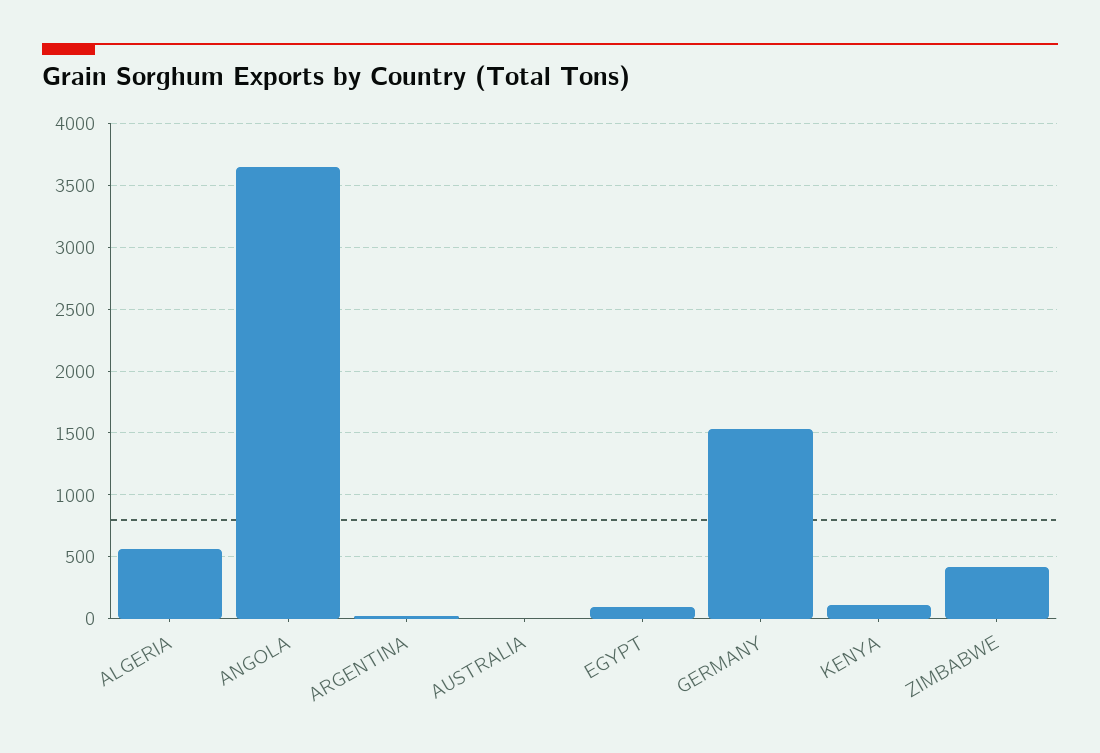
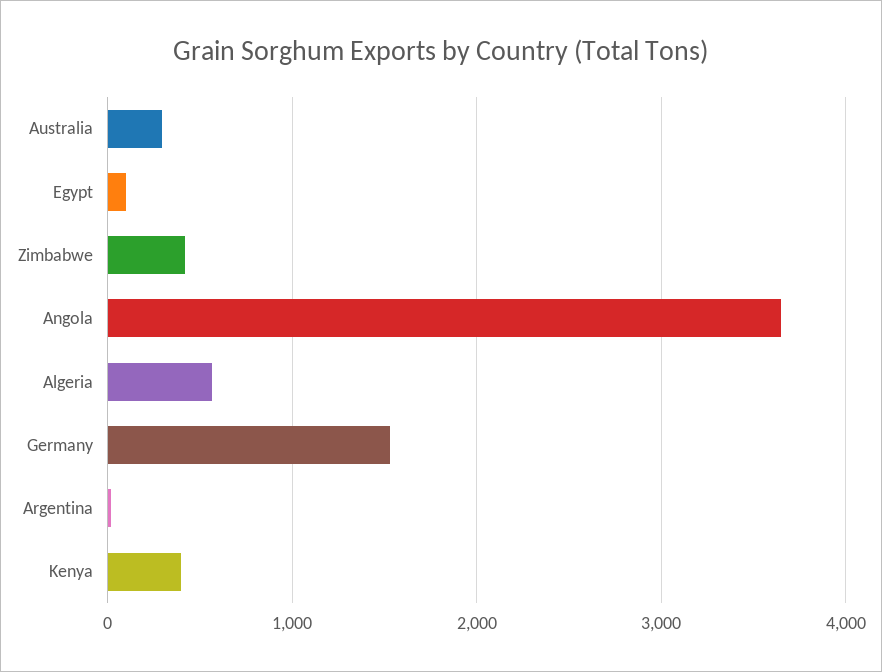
AUSTRALIA: 0 -> 300
KENYA: 100 -> 400

